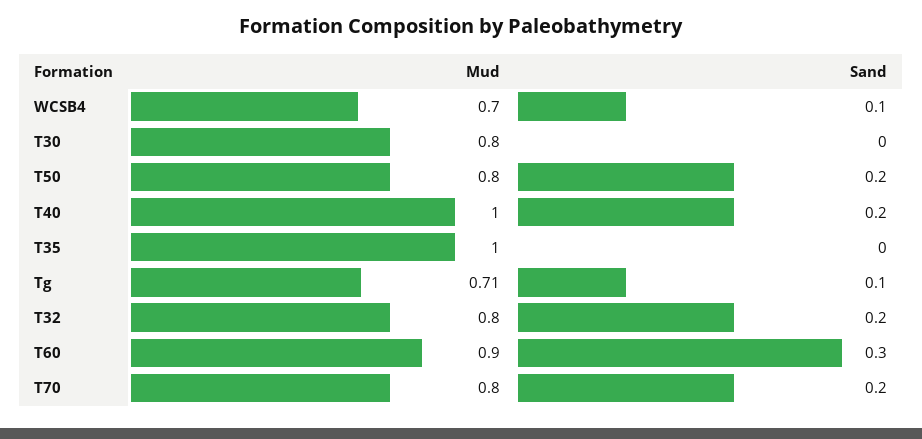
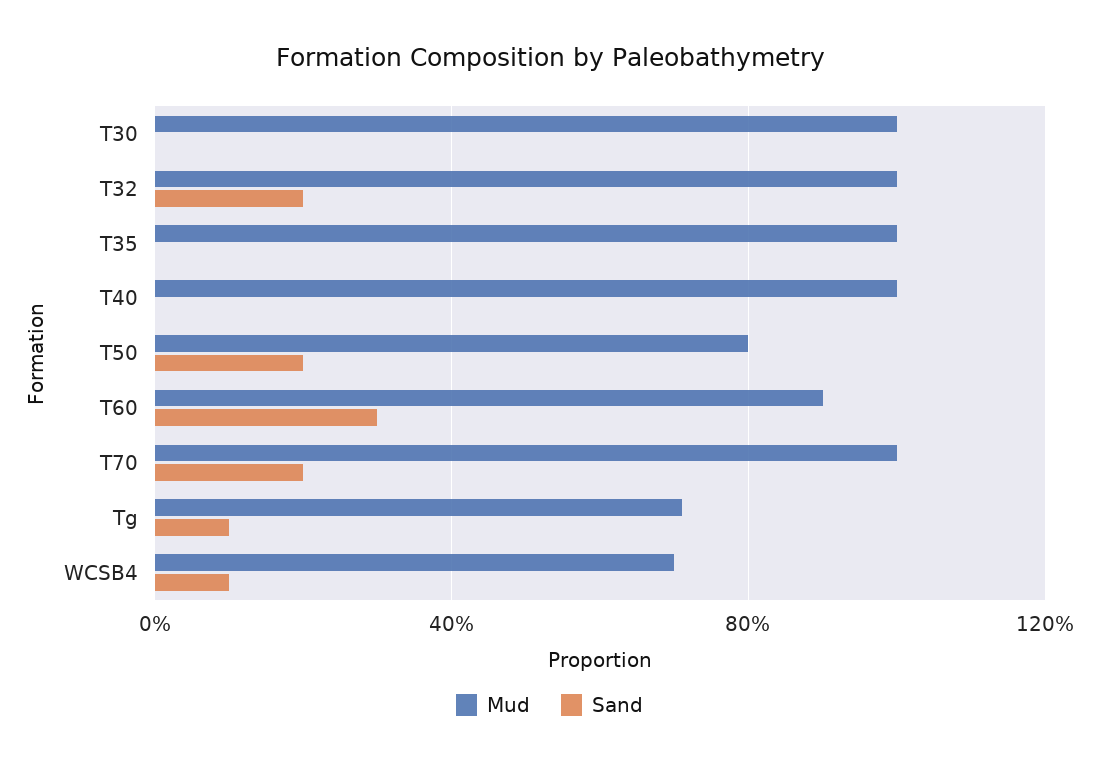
Mud, T30: 0.8 -> 1
Sand, T40: 0.2 -> 0
Mud, T32: 0.8 -> 1
Mud, T70: 0.8 -> 1

